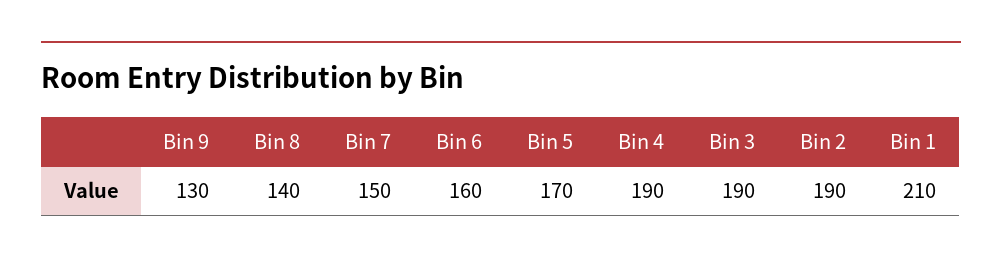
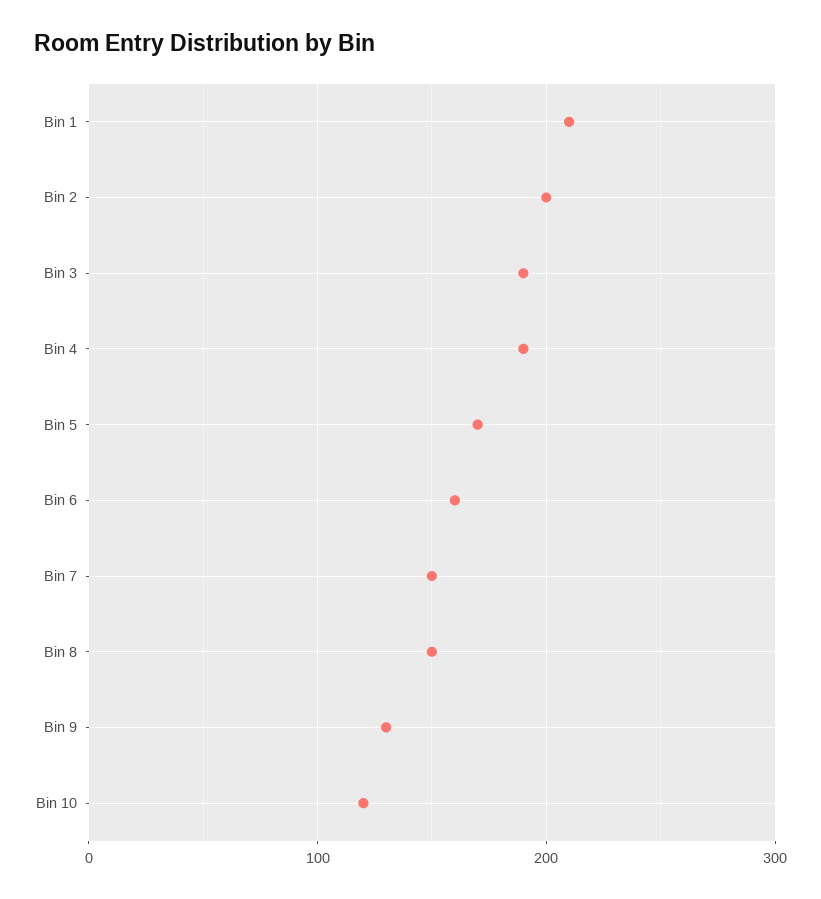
Bin 8: 140 -> 150
Bin 2: 190 -> 200
Bin 10: none -> 120

